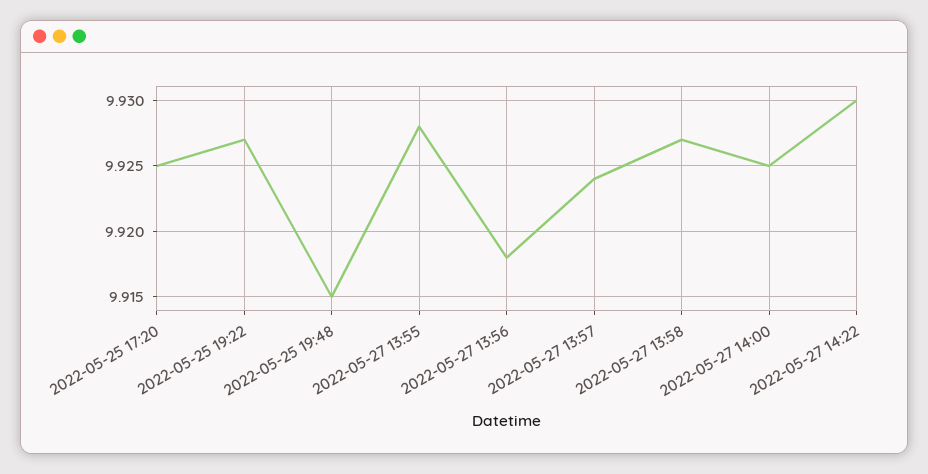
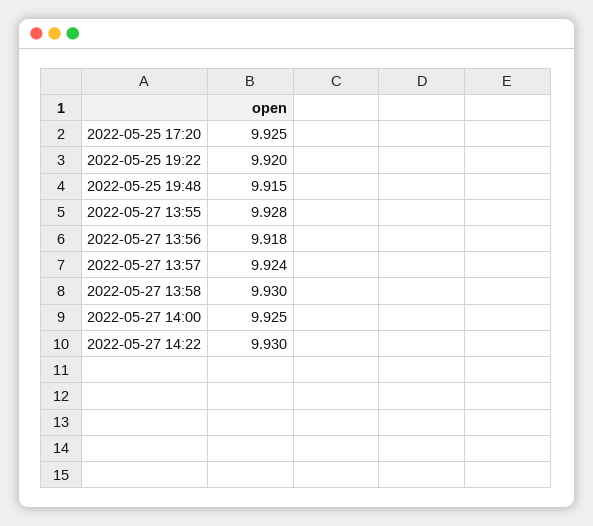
2022-05-25 19:22: 9.927 -> 9.92
2022-05-27 13:58: 9.927 -> 9.93

